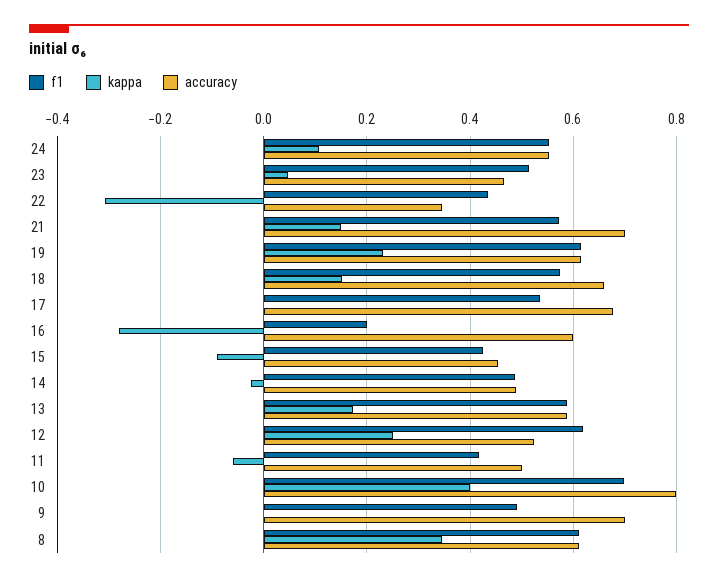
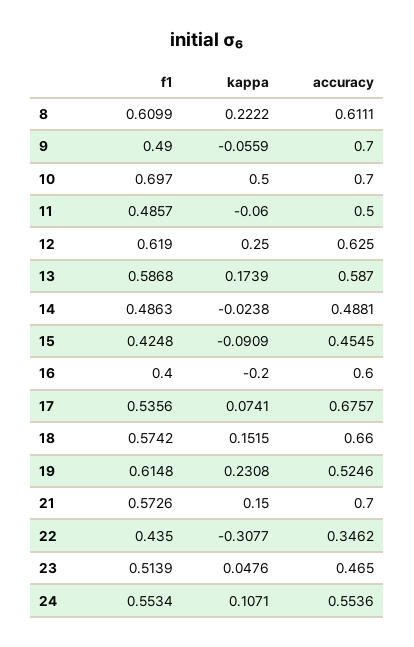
accuracy, 19: 0.62 -> 0.5246
kappa, 17: 0 -> 0.0741
f1, 16: 0.2 -> 0.4
kappa, 16: -0.28 -> -0.2
accuracy, 12: 0.52 -> 0.625
f1, 11: 0.42 -> 0.4857
kappa, 10: 0.4 -> 0.5
accuracy, 10: 0.8 -> 0.7
kappa, 9: 0 -> -0.0559
kappa, 8: 0.34 -> 0.2222

